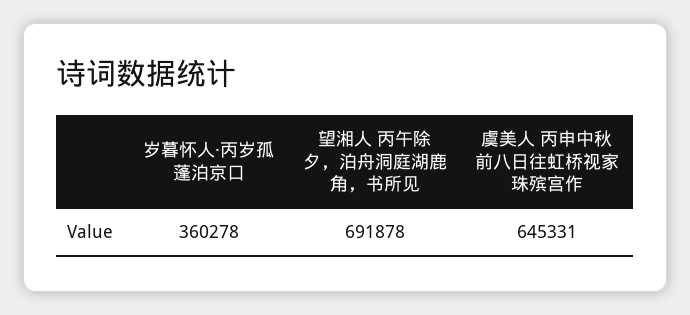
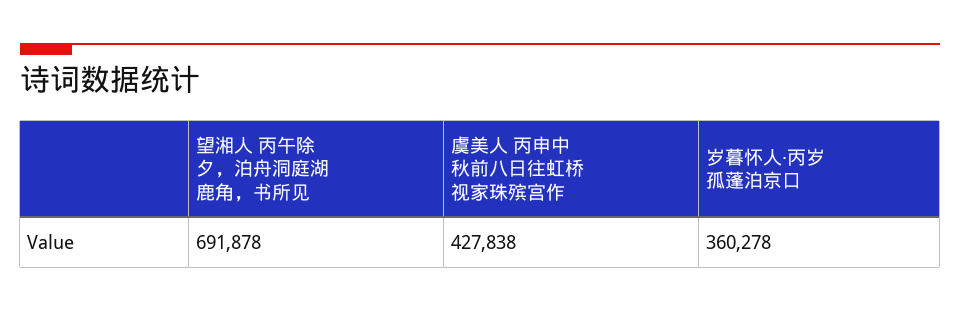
虞美人 丙申中秋前八日往虹桥视家珠殡宫作: 645331 -> 427838

